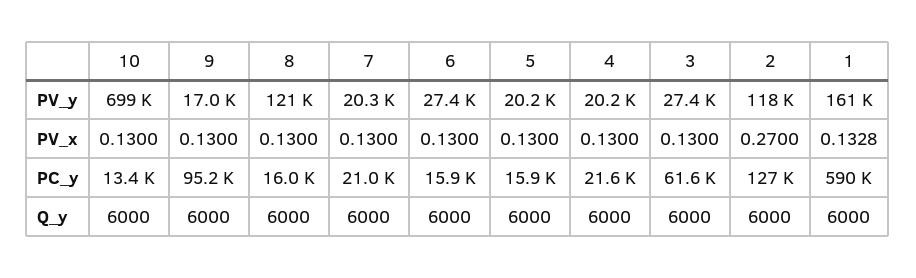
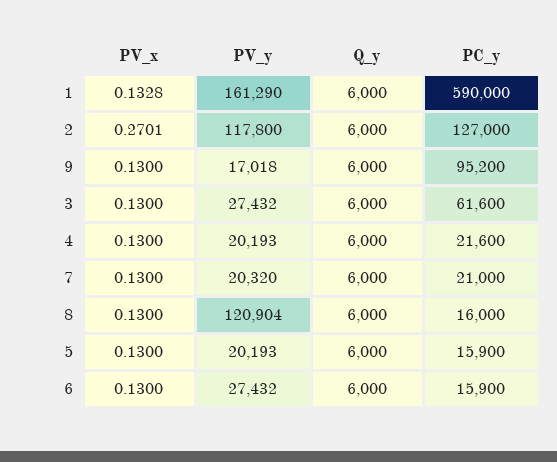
10, PV_y: 699000 -> none
10, PV_x: 0.13 -> none
2, PV_x: 0.27 -> 0.2701
10, PC_y: 13400 -> none
10, Q_y: 6000 -> none

